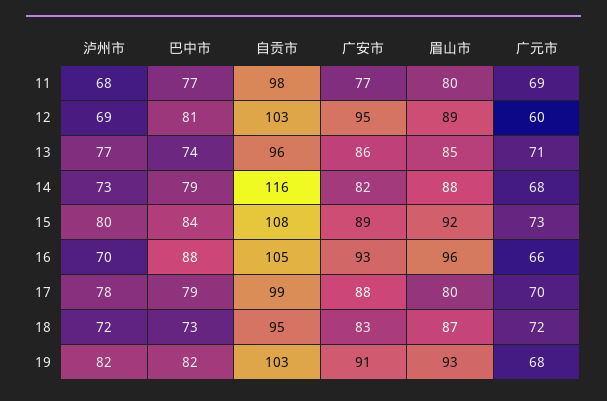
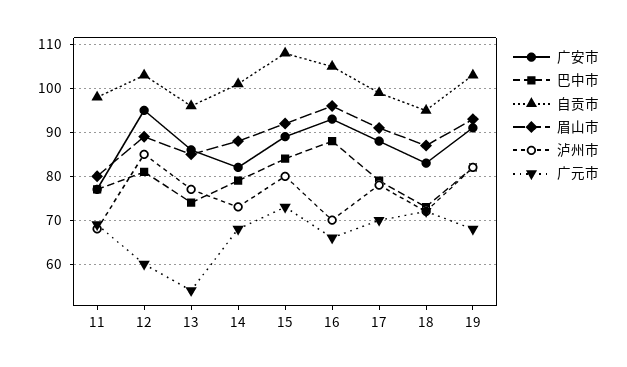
泸州市, 12: 69 -> 85
广元市, 13: 71 -> 55
自贡市, 14: 116 -> 100
眉山市, 17: 80 -> 90

